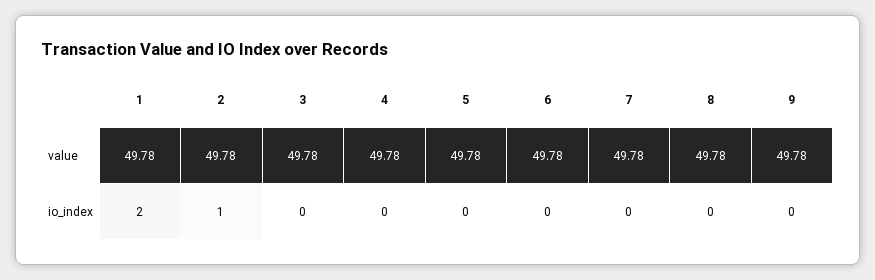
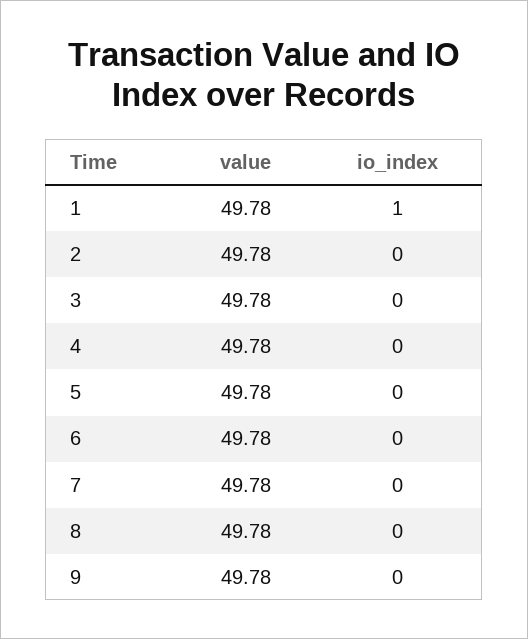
1, io_index: 2 -> 1
2, io_index: 1 -> 0

